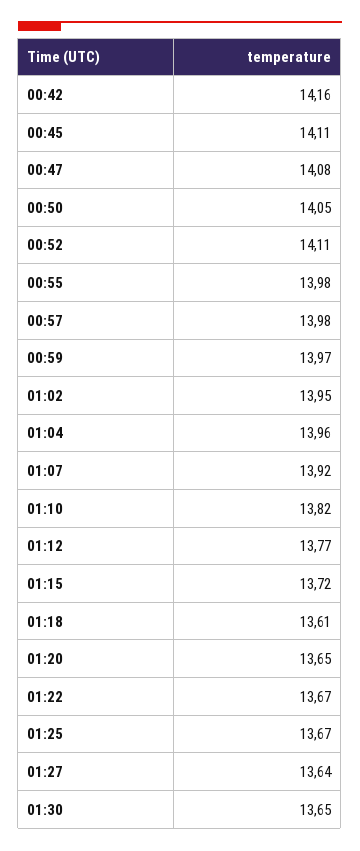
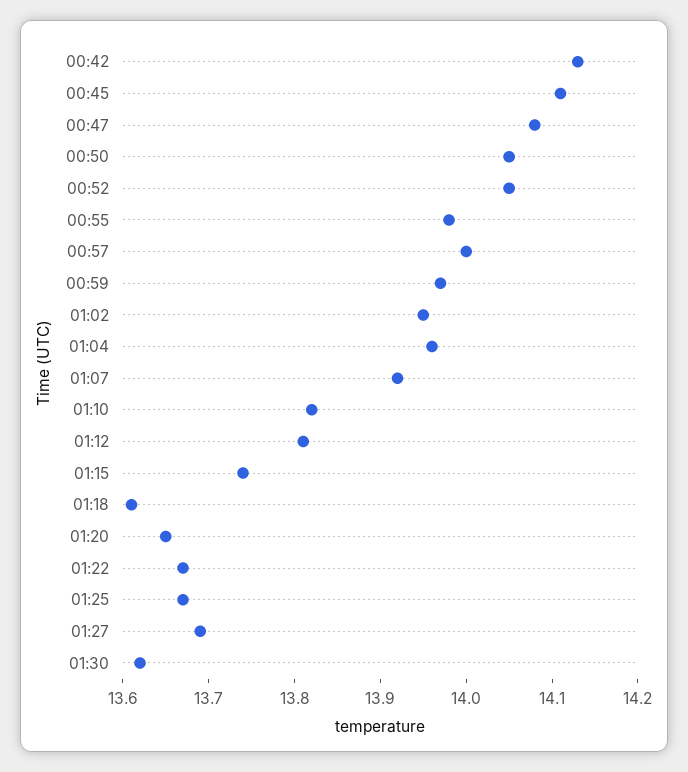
00:42: 14.16 -> 14.13
00:52: 14.11 -> 14.05
00:57: 13.98 -> 14
01:12: 13.77 -> 13.81
01:15: 13.72 -> 13.74
01:27: 13.64 -> 13.69
01:30: 13.65 -> 13.62

